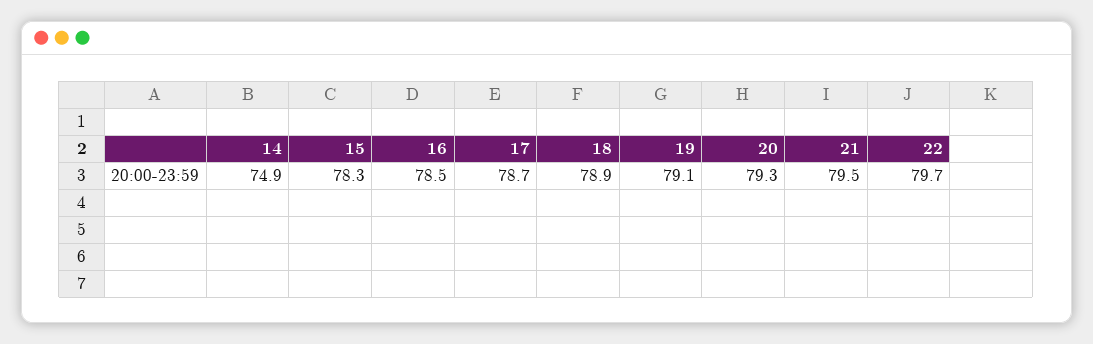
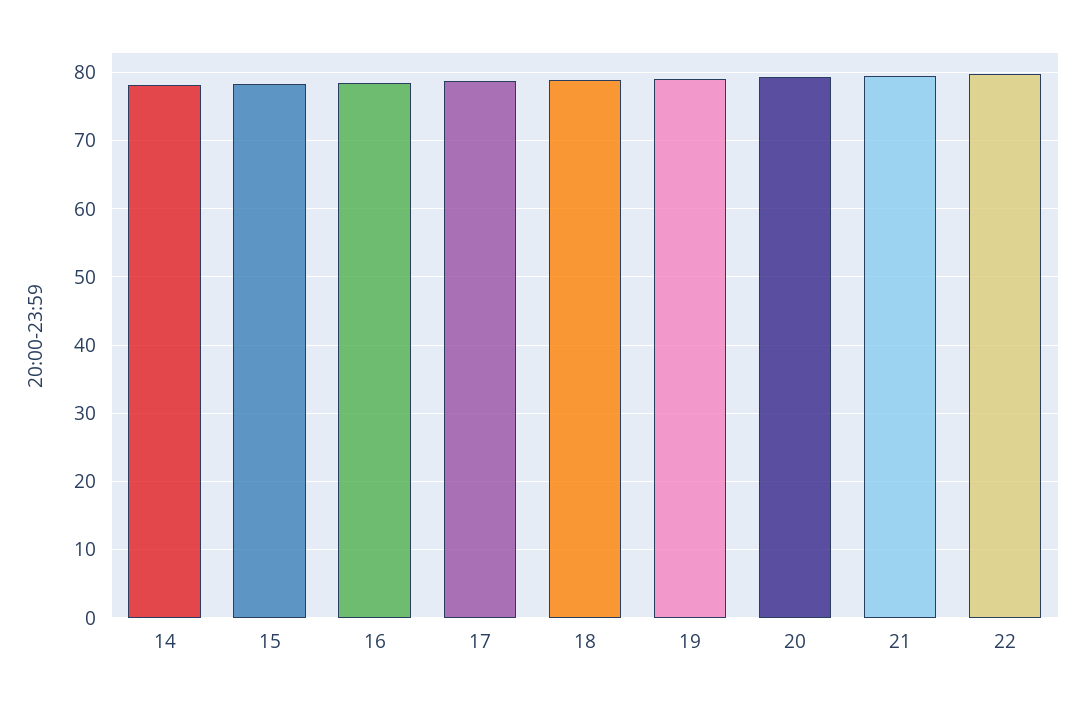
14: 74.9 -> 78

